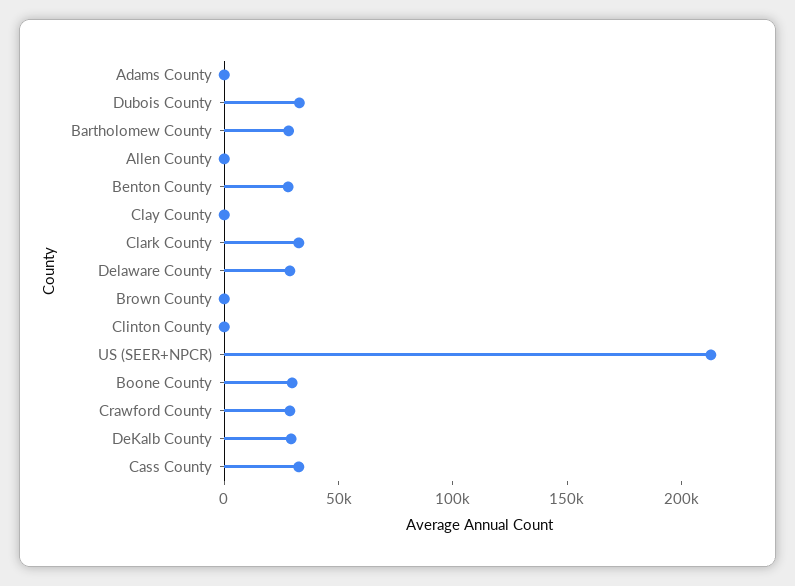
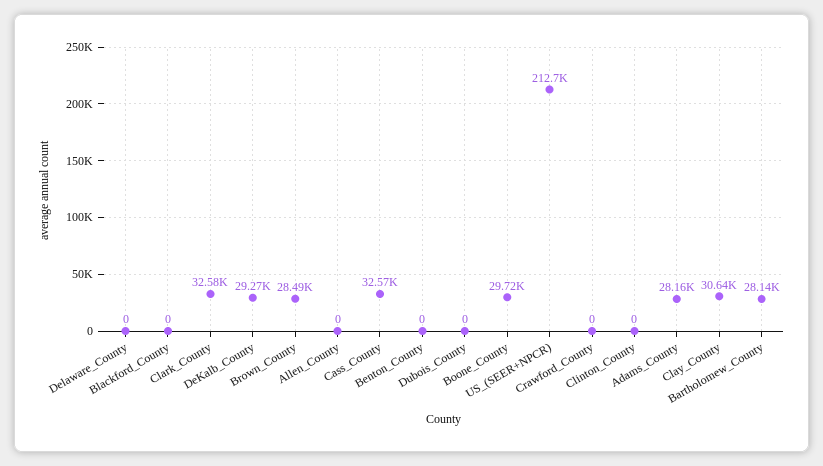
Adams County: 0 -> 28160
Dubois County: 30000 -> 0
Benton County: 30000 -> 0
Clay County: 0 -> 30640
Delaware County: 30000 -> 0
Brown County: 0 -> 28490
Crawford County: 30000 -> 0
Blackford_County: none -> 0

